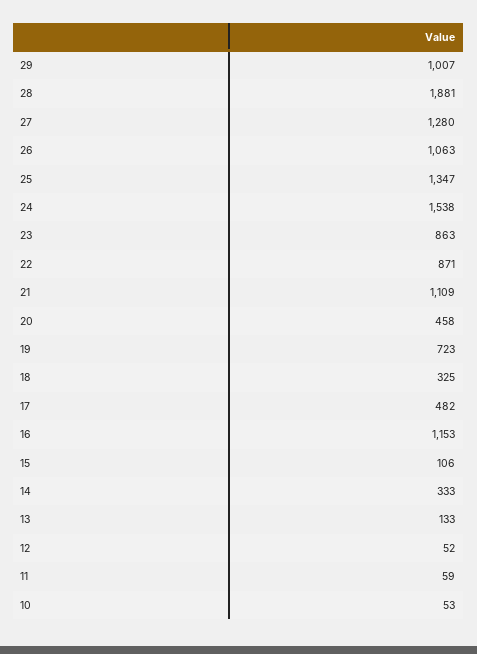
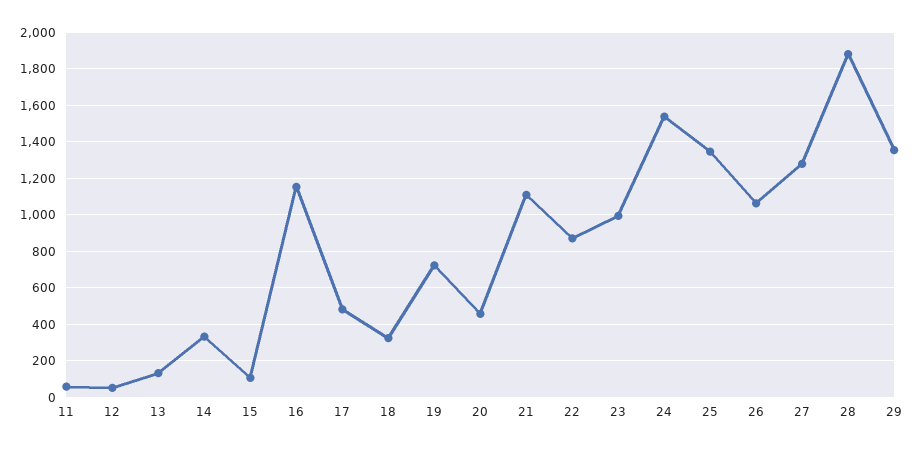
29: 1007 -> 1350
23: 863 -> 1000
10: 53 -> none

